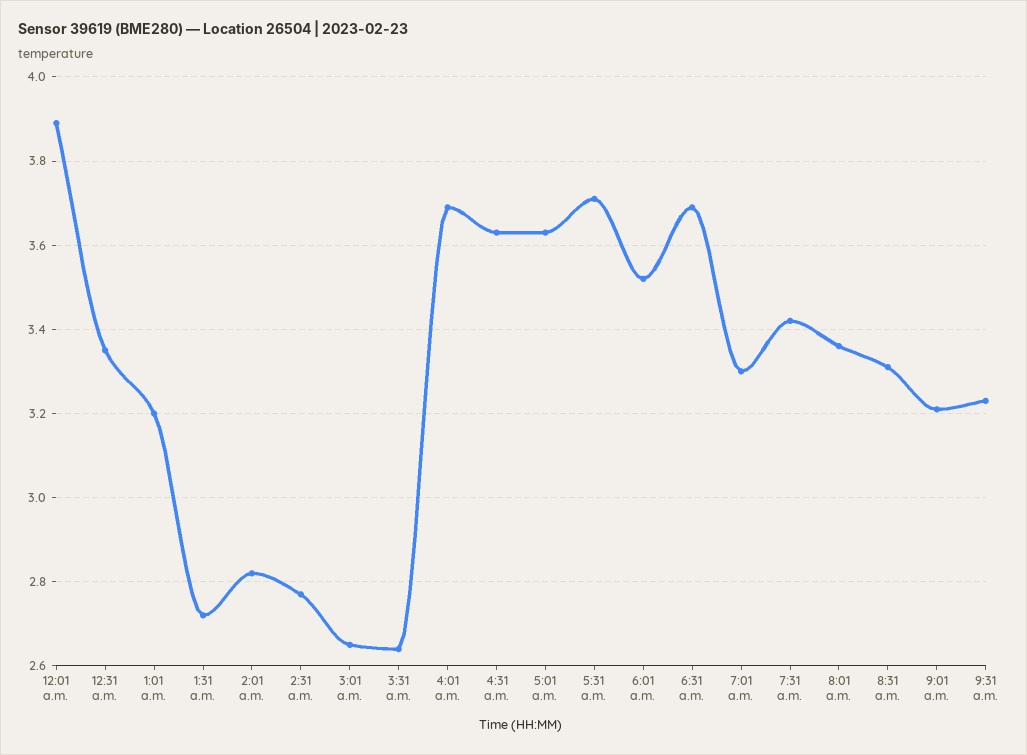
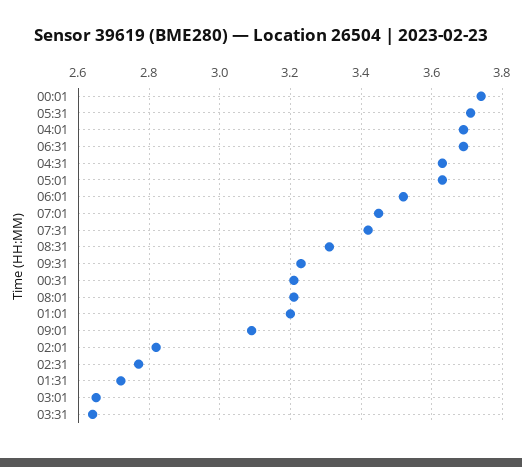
12:01 a.m.: 3.9 -> 3.75
12:31 a.m.: 3.35 -> 3.2
7:01 a.m.: 3.3 -> 3.45
8:01 a.m.: 3.35 -> 3.2
9:01 a.m.: 3.2 -> 3.1

